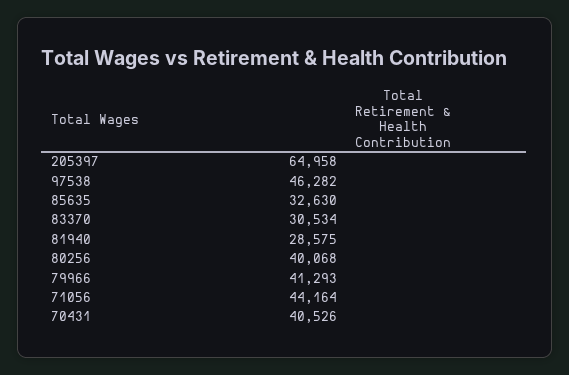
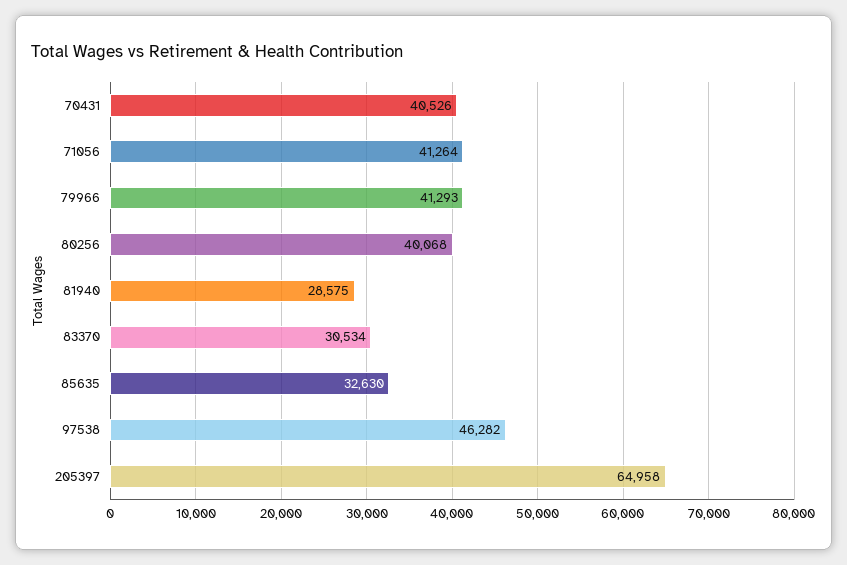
71056: 44164 -> 41264

